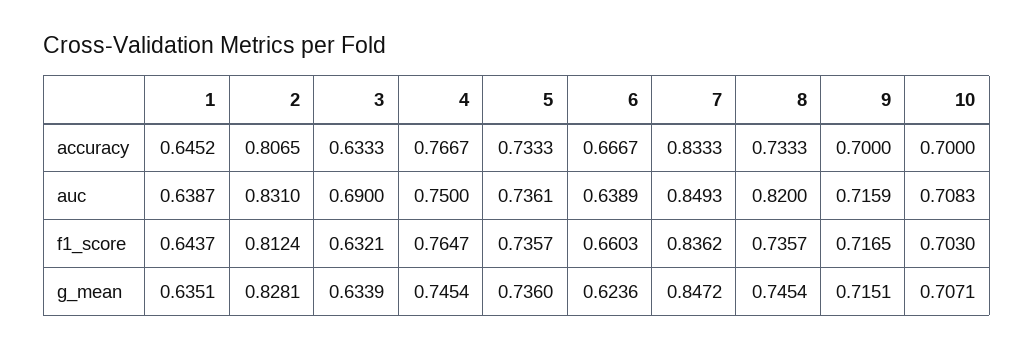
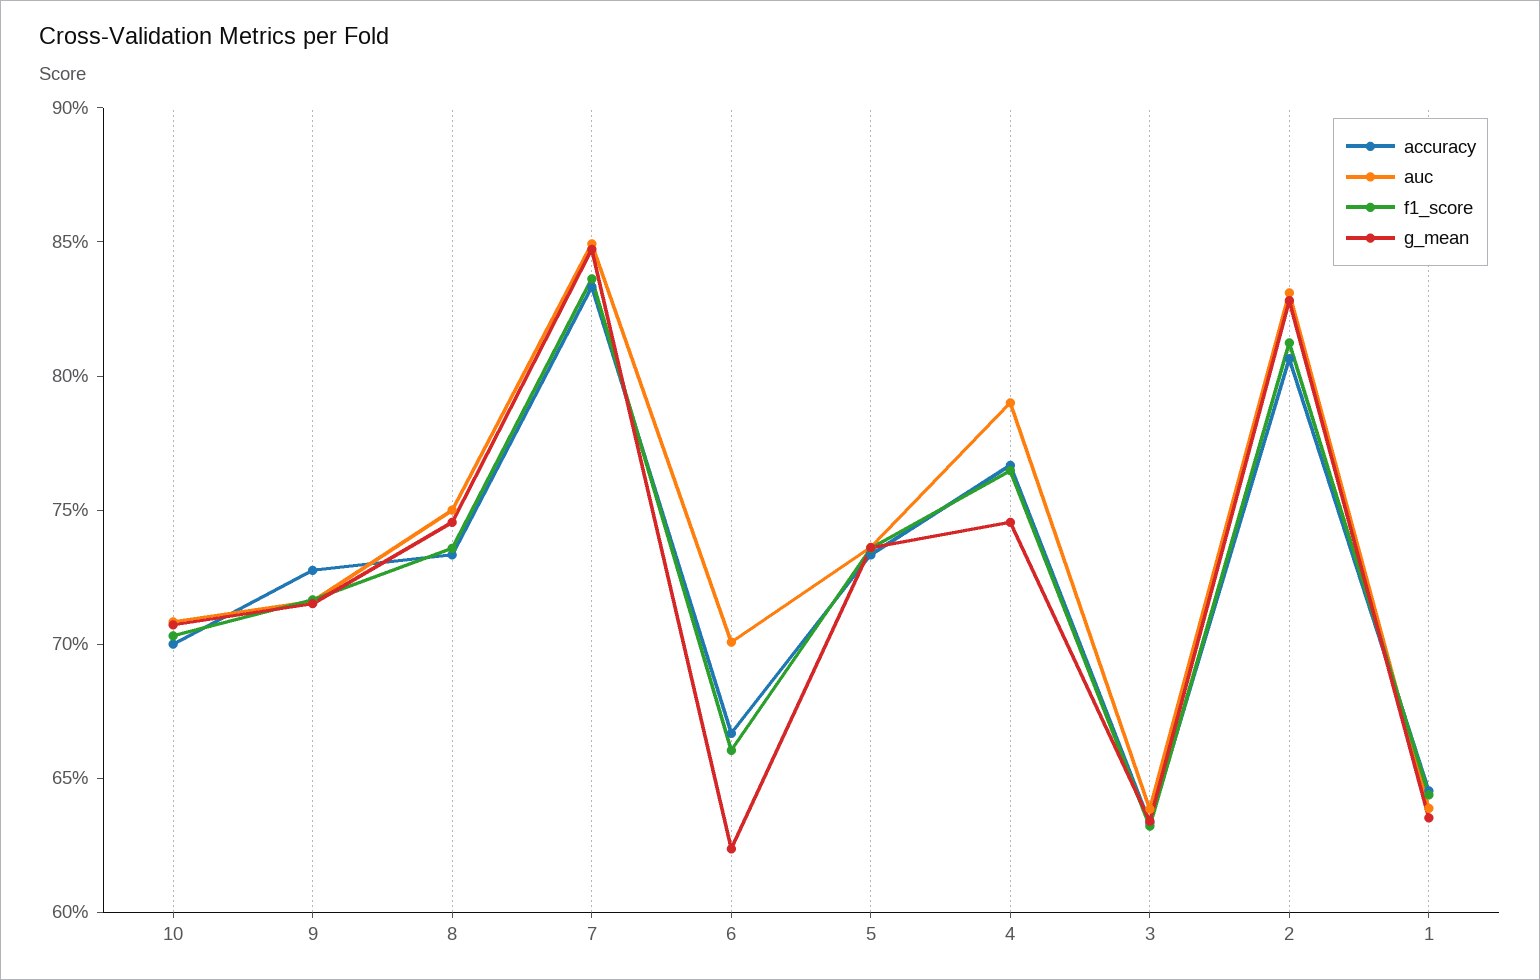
accuracy, 9: 0.7 -> 0.73
auc, 3: 0.69 -> 0.64
auc, 4: 0.75 -> 0.79
auc, 6: 0.6389 -> 0.7
auc, 8: 0.82 -> 0.75

